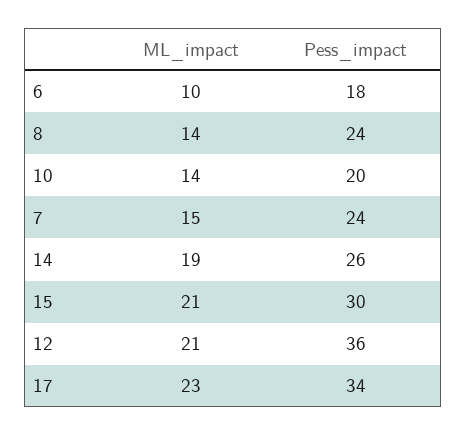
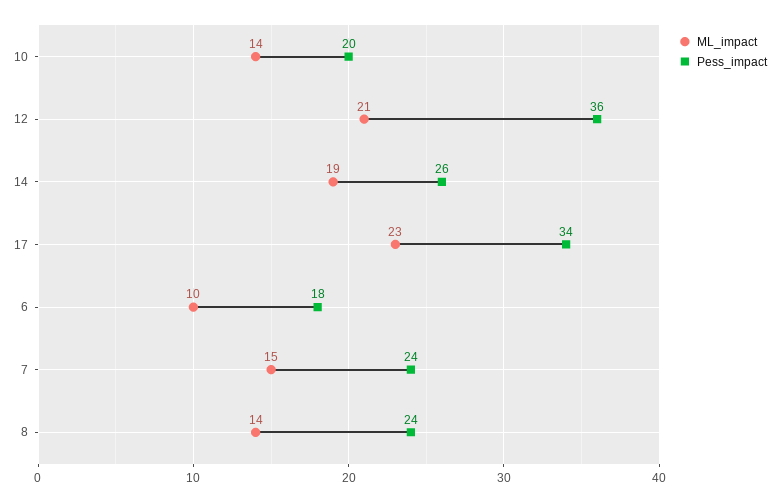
ML_impact, 15: 21 -> none
Pess_impact, 15: 30 -> none

